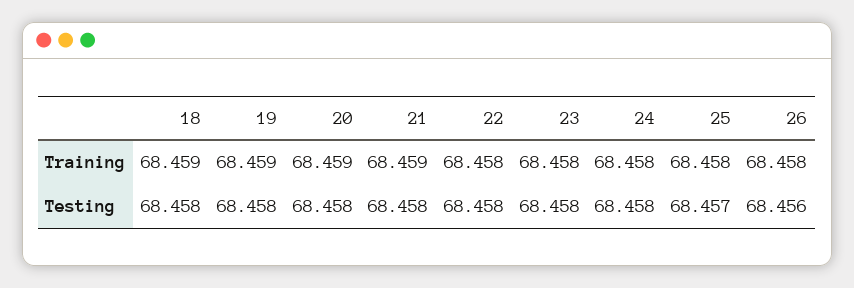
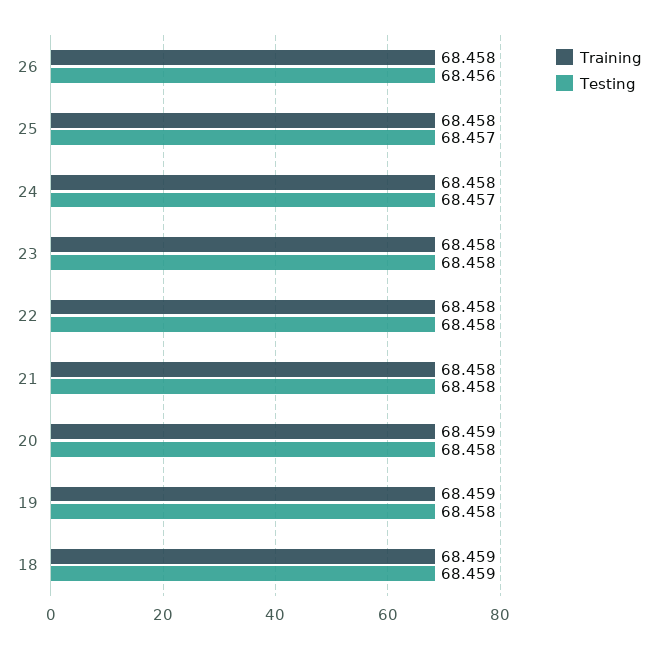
Training, 21: 68.459 -> 68.458
Testing, 18: 68.458 -> 68.459
Testing, 24: 68.458 -> 68.457

